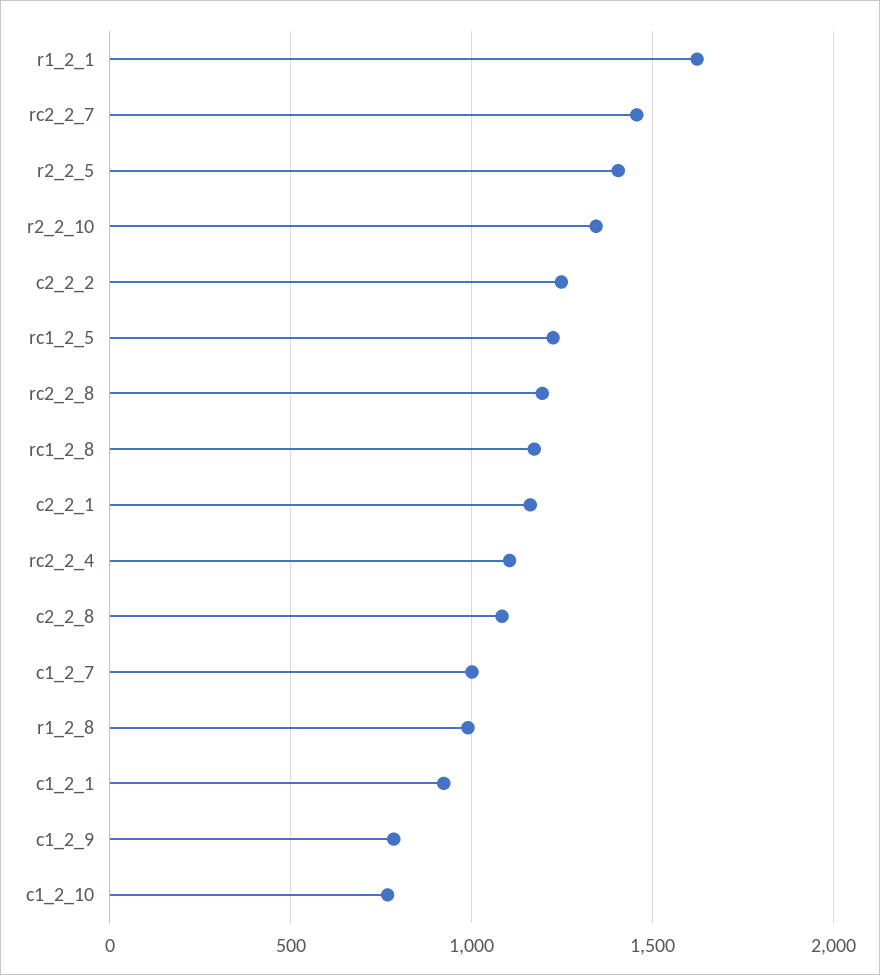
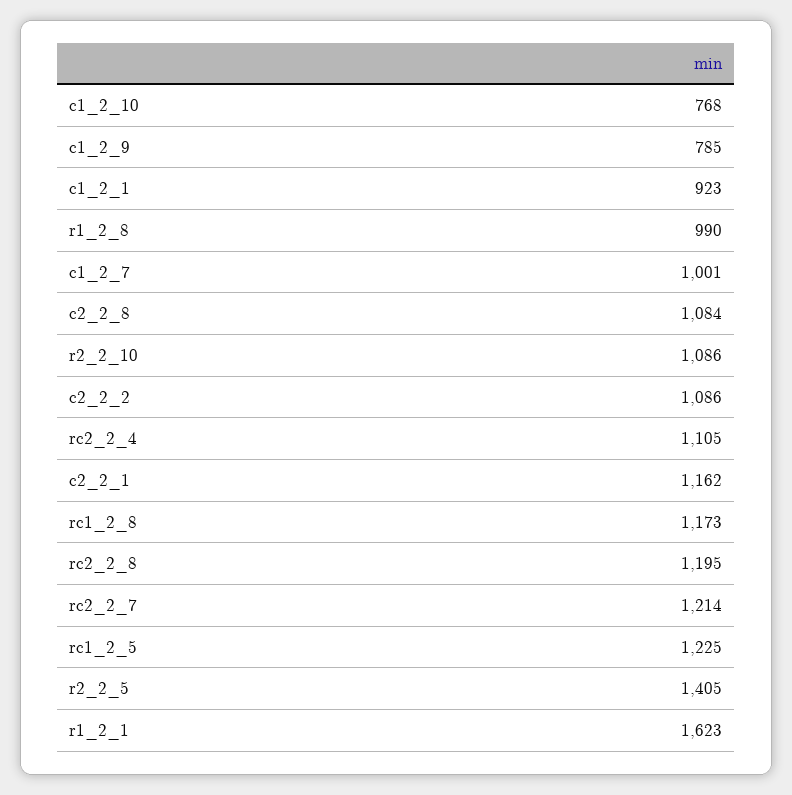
rc2_2_7: 1450 -> 1214
r2_2_10: 1350 -> 1086
c2_2_2: 1250 -> 1086

